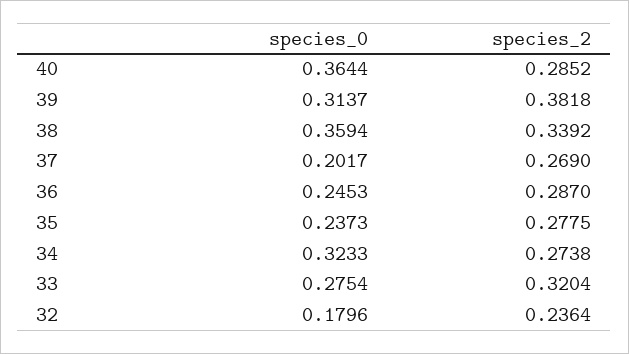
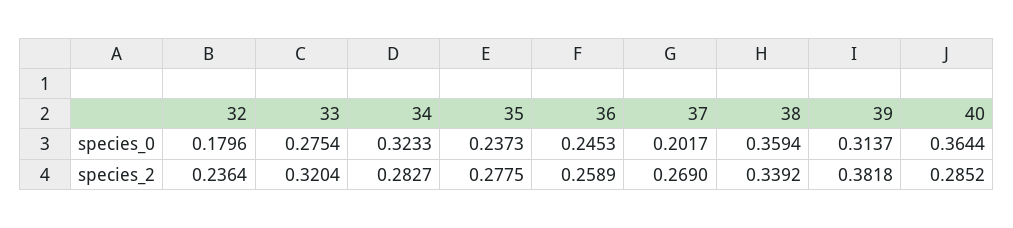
species_2, 36: 0.287 -> 0.2589
species_2, 34: 0.2738 -> 0.2827

